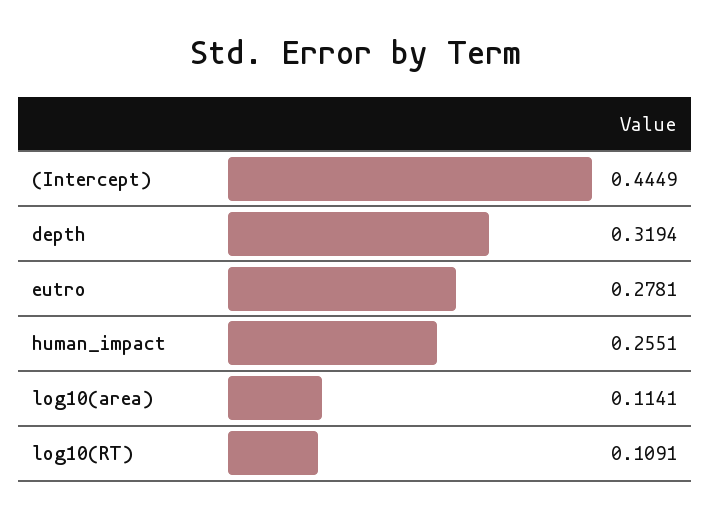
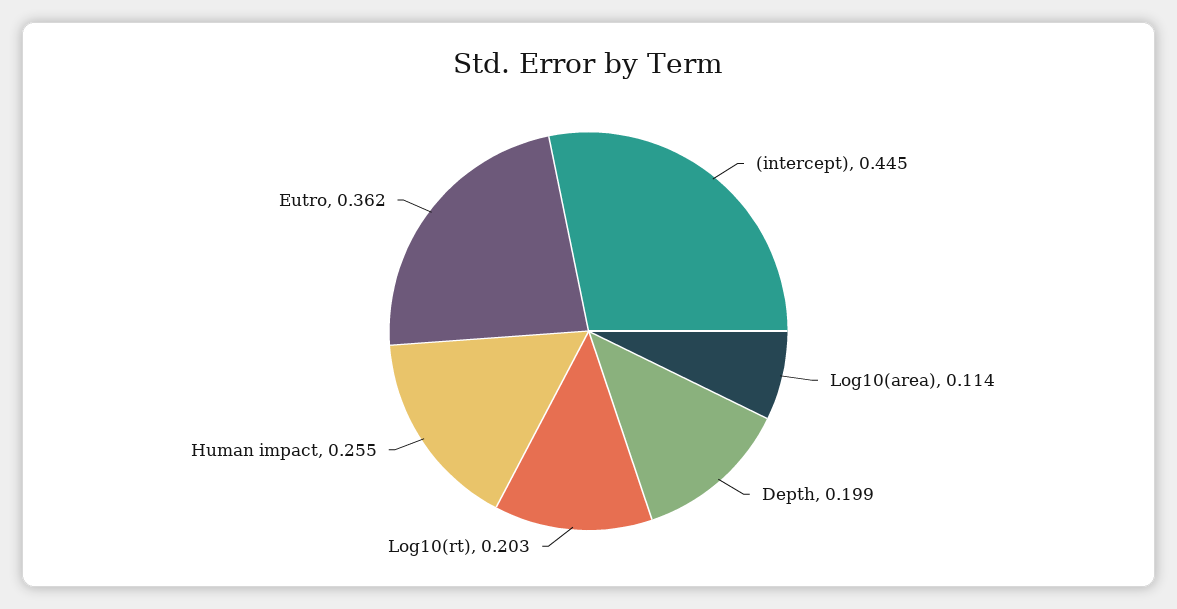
depth: 0.3194 -> 0.199
eutro: 0.2781 -> 0.362
log10(RT): 0.1091 -> 0.203

